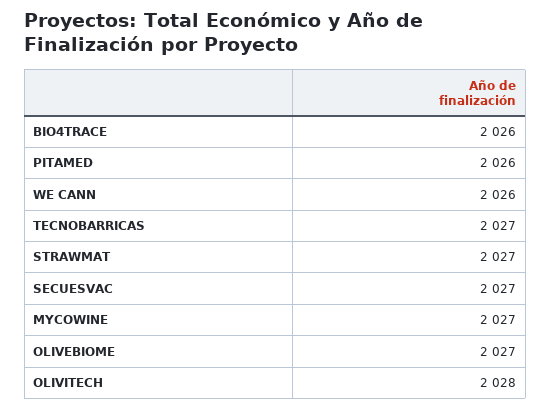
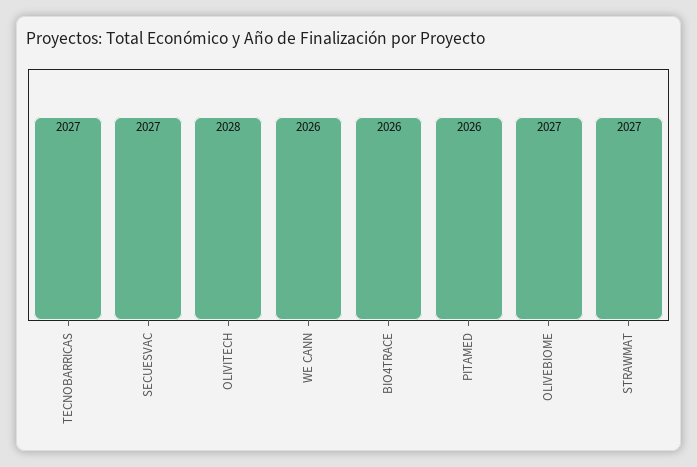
MYCOWINE: 2027 -> none

